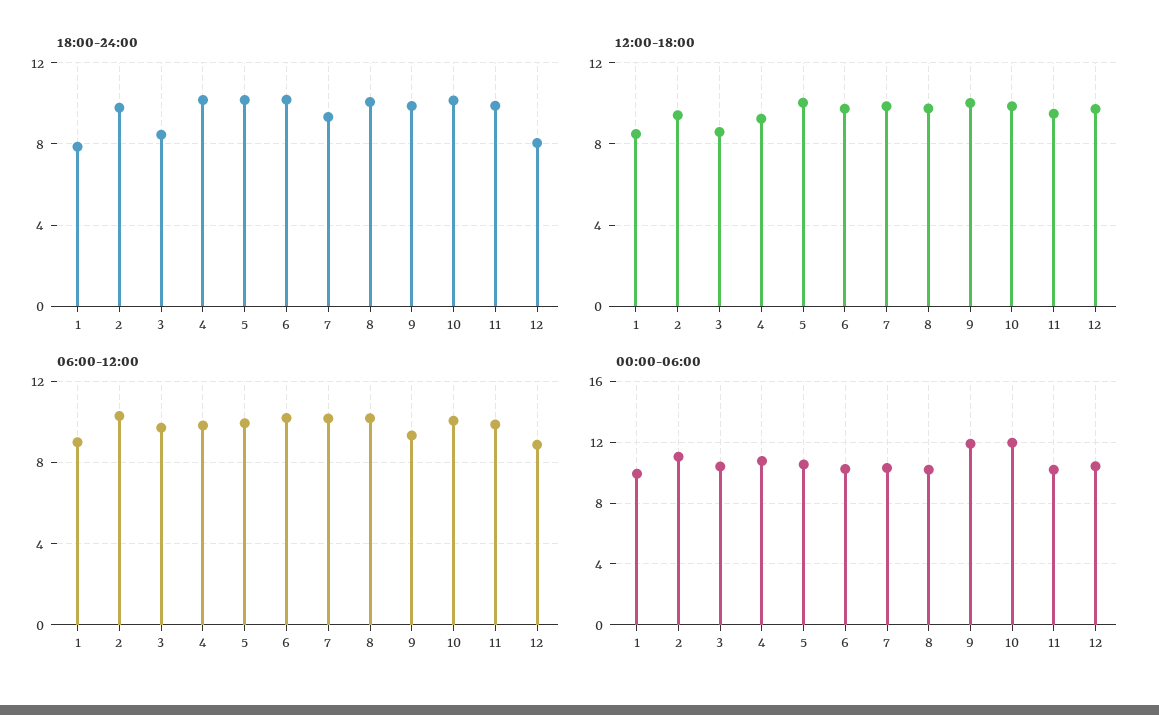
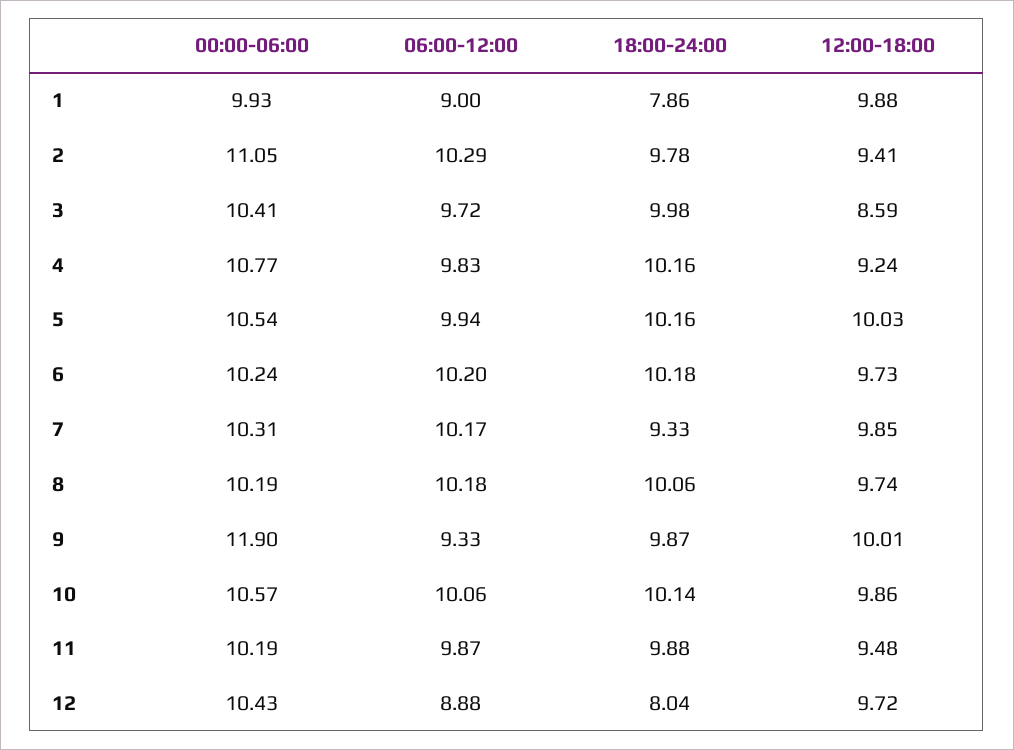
18:00-24:00, 3: 8.5 -> 9.98
12:00-18:00, 1: 8.5 -> 9.88
00:00-06:00, 10: 12 -> 10.57

